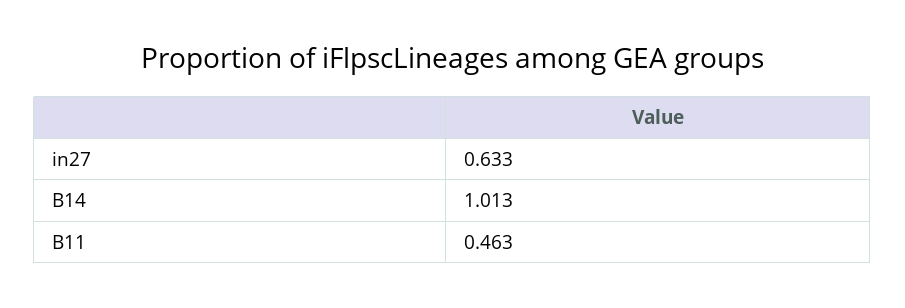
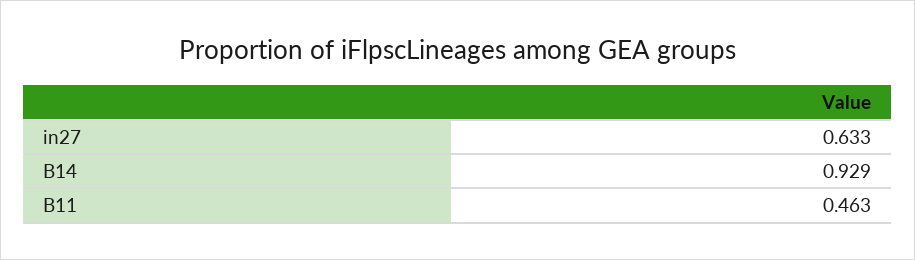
B14: 1.013 -> 0.929

